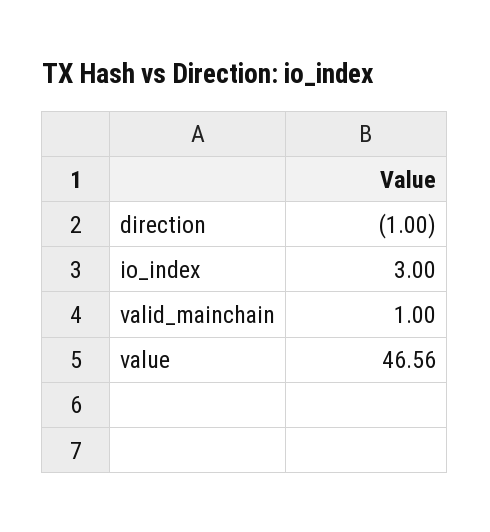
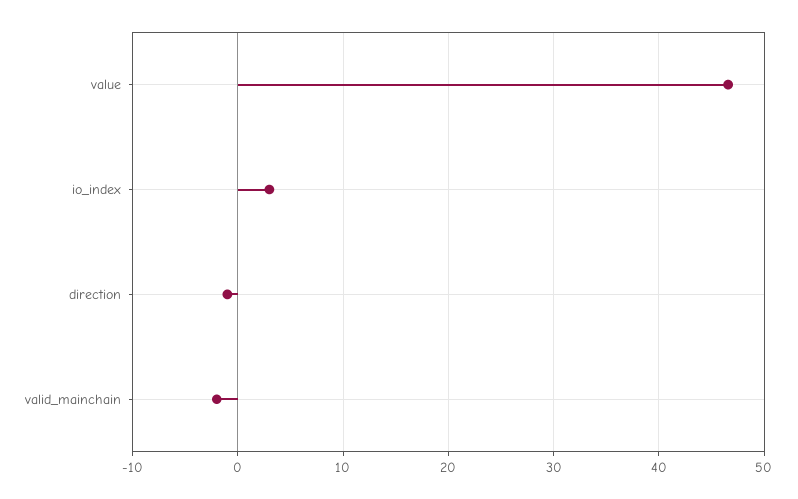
valid_mainchain: 1 -> -2

